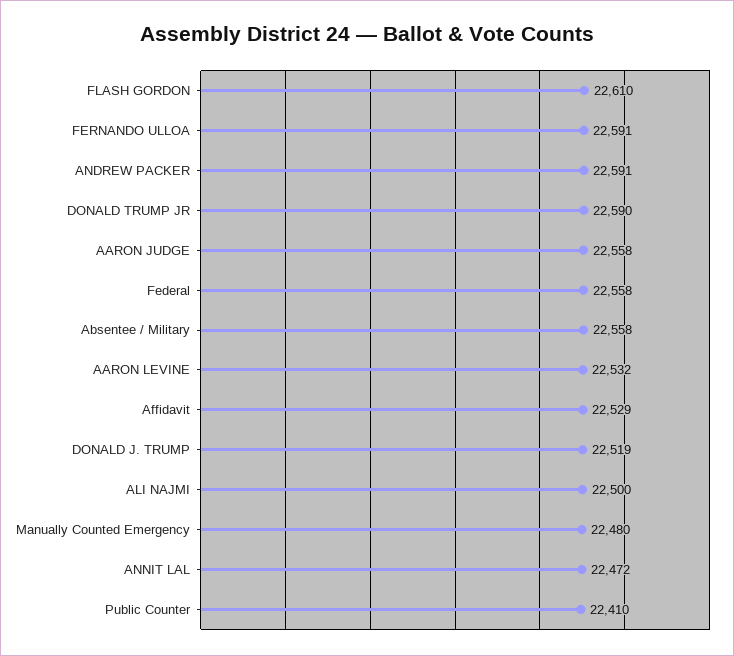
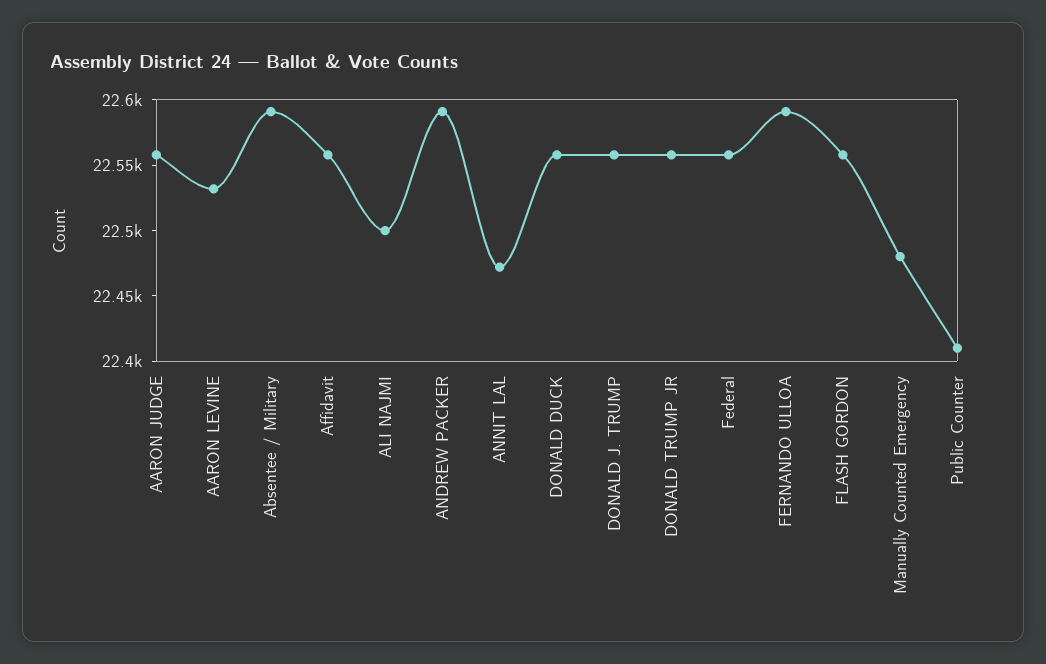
FLASH GORDON: 22610 -> 22560
DONALD TRUMP JR: 22590 -> 22560
Absentee / Military: 22558 -> 22590
Affidavit: 22529 -> 22560
DONALD J. TRUMP: 22519 -> 22560
DONALD DUCK: none -> 22560

